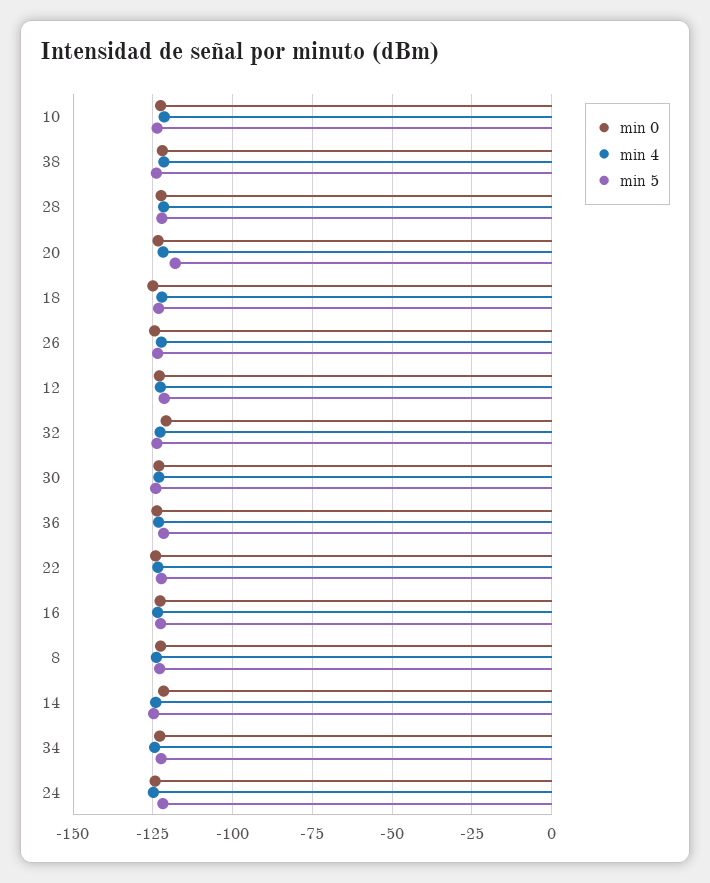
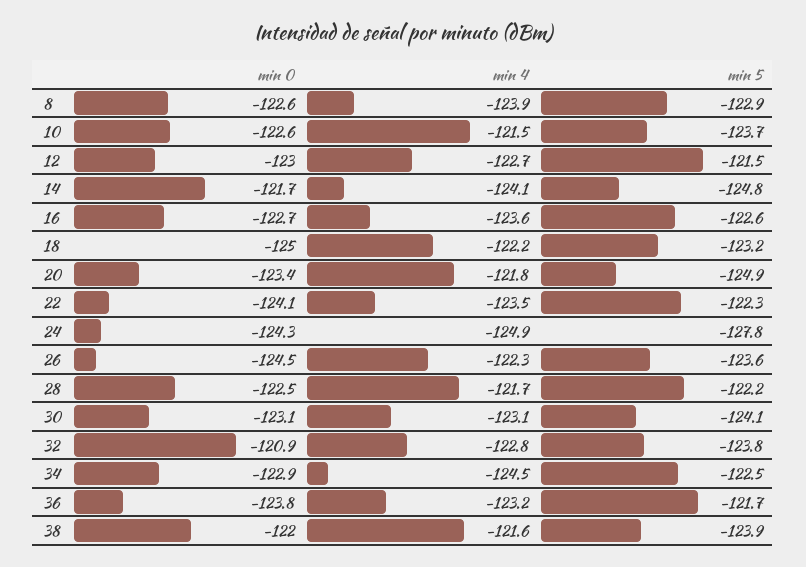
min 5, 20: -117.5 -> -124.9
min 5, 24: -122.5 -> -127.8

